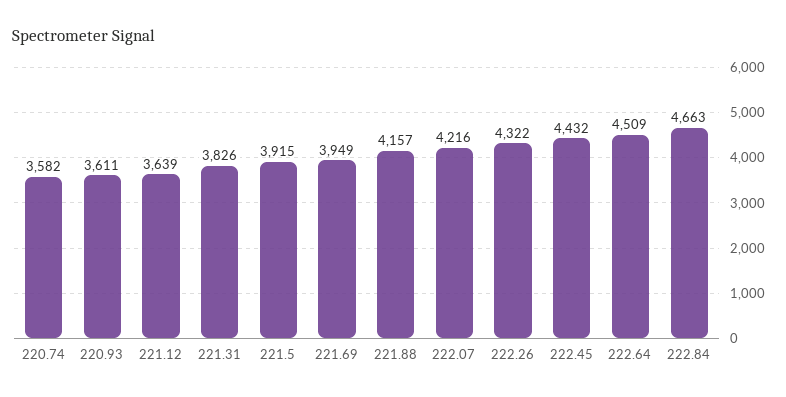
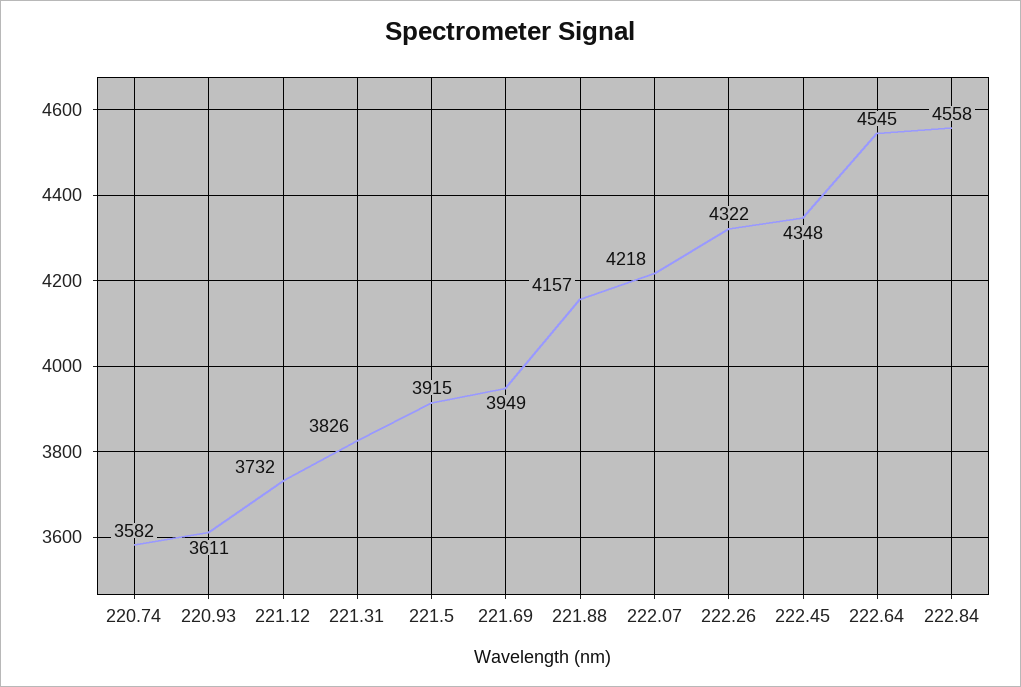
221.12: 3639 -> 3732
222.07: 4216 -> 4218
222.45: 4432 -> 4348
222.64: 4509 -> 4545
222.84: 4663 -> 4558

